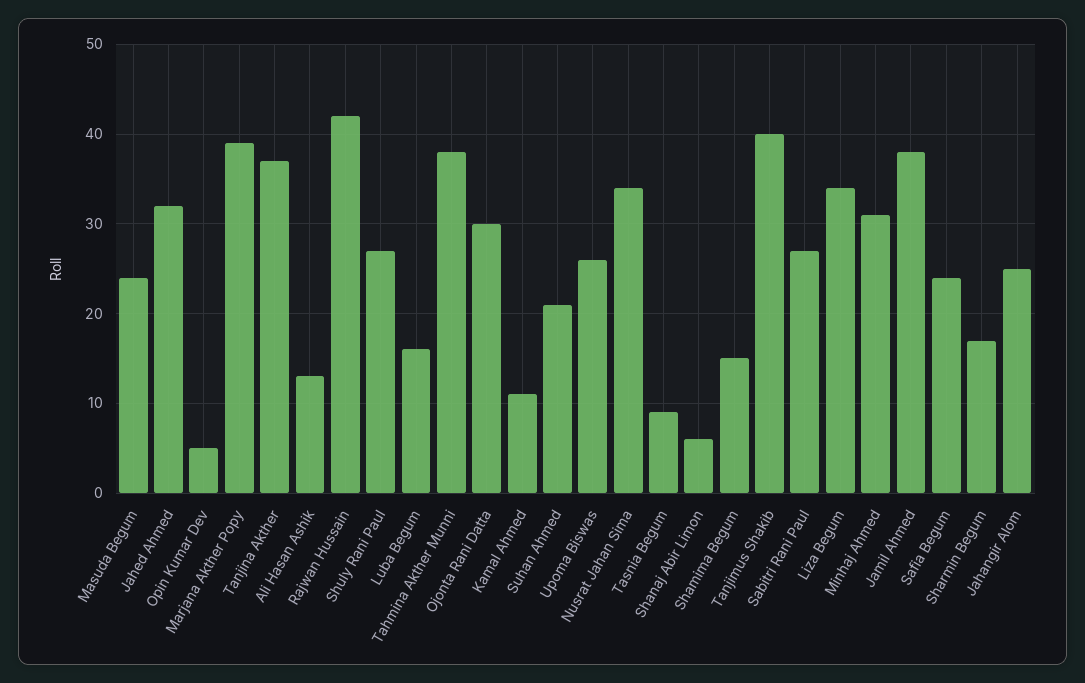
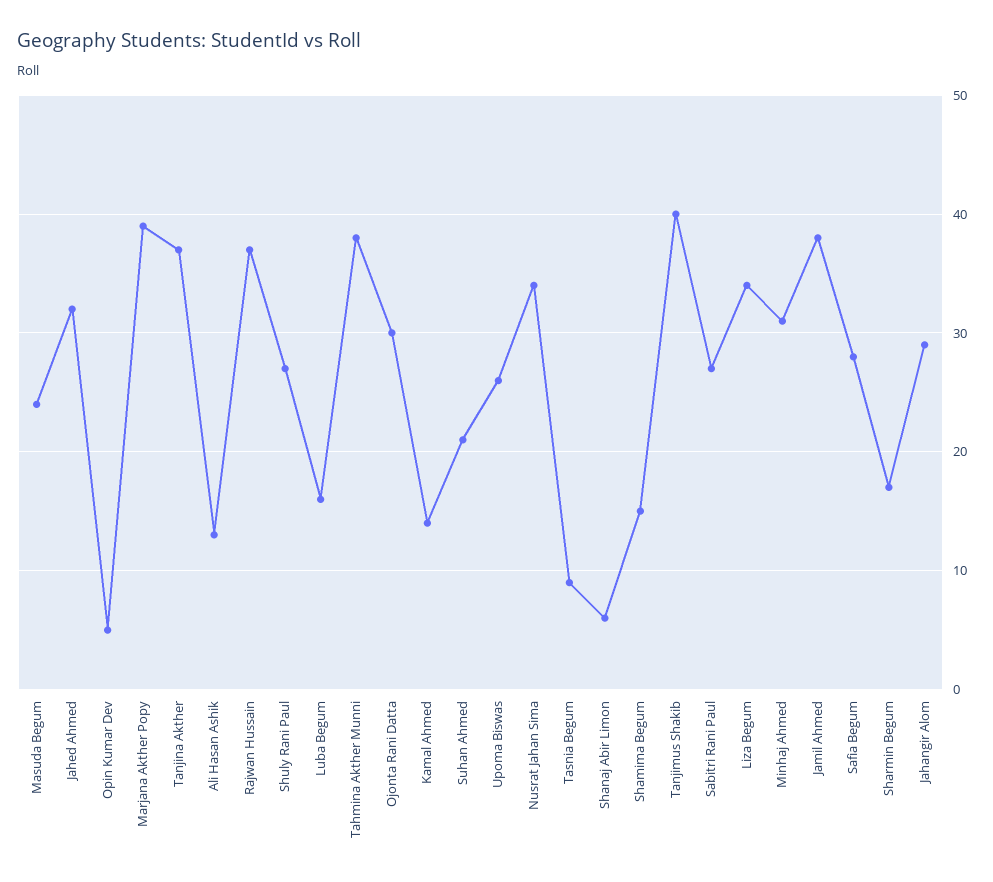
Rajwan Hussain: 42 -> 37
Kamal Ahmed: 11 -> 14
Safia Begum: 24 -> 28
Jahangir Alom: 25 -> 29

